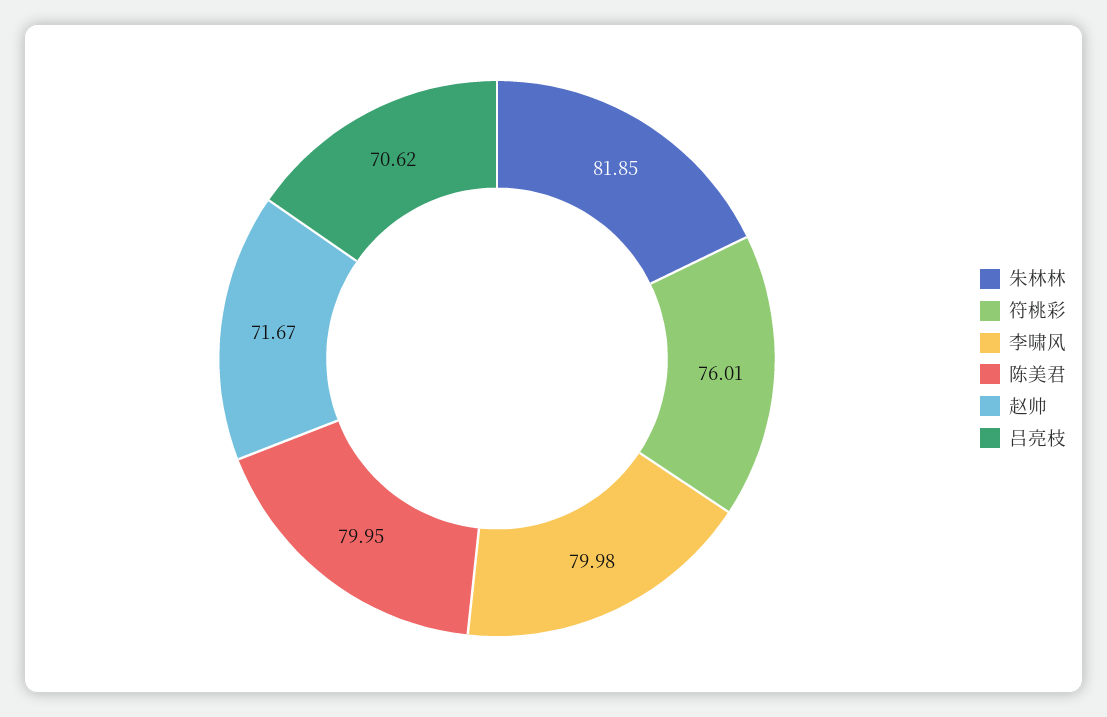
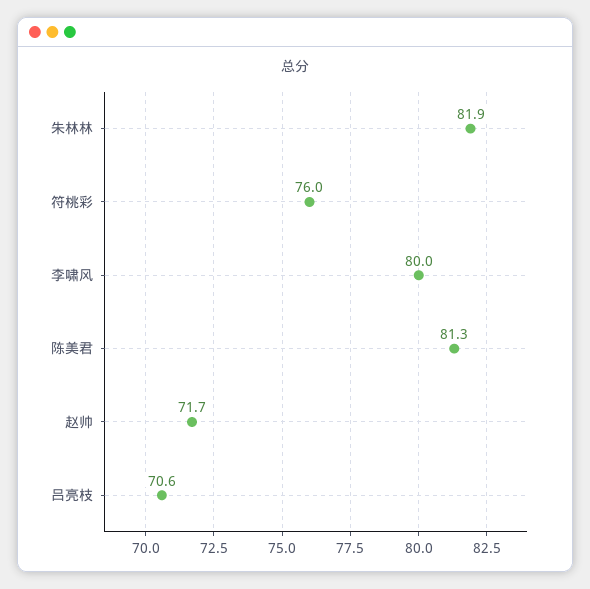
陈美君: 79.95 -> 81.3

